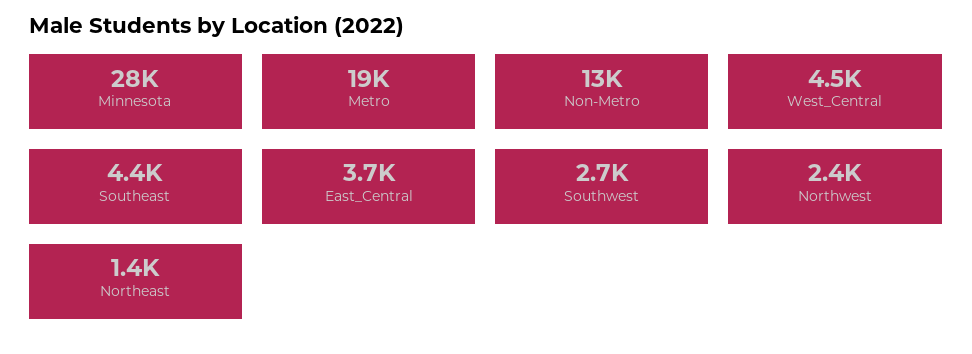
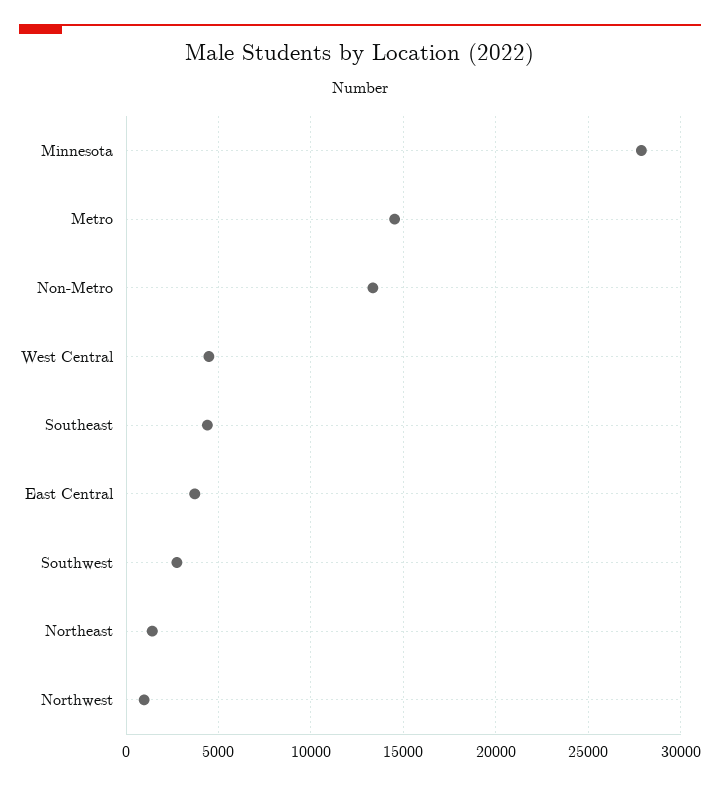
Metro: 19000 -> 14500
Northwest: 2400 -> 1000

